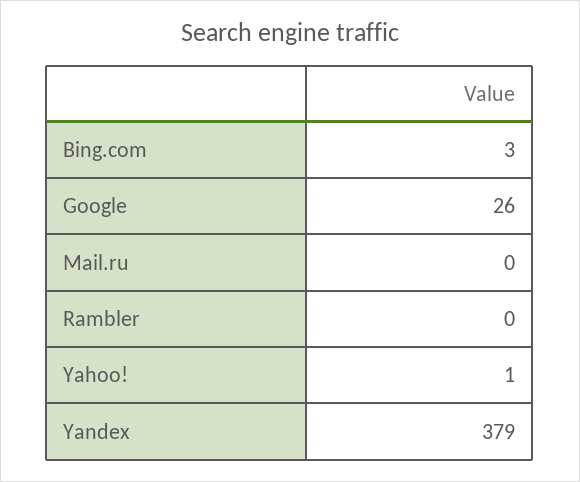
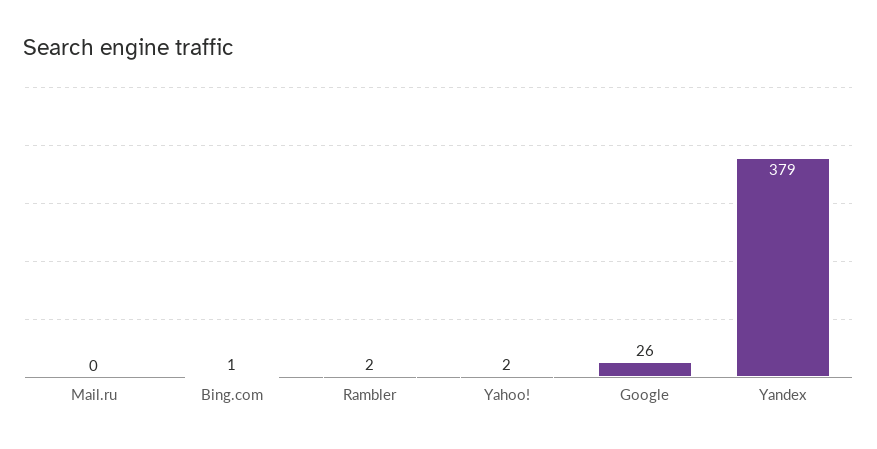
Bing.com: 3 -> 1
Rambler: 0 -> 2
Yahoo!: 1 -> 2

